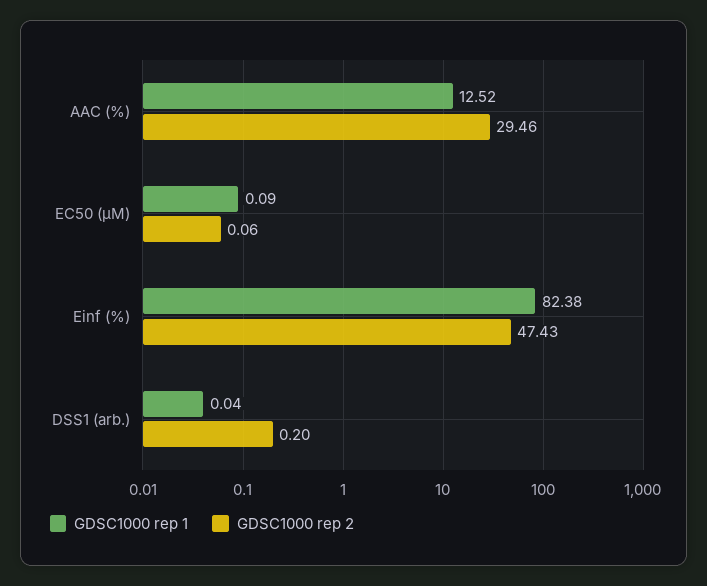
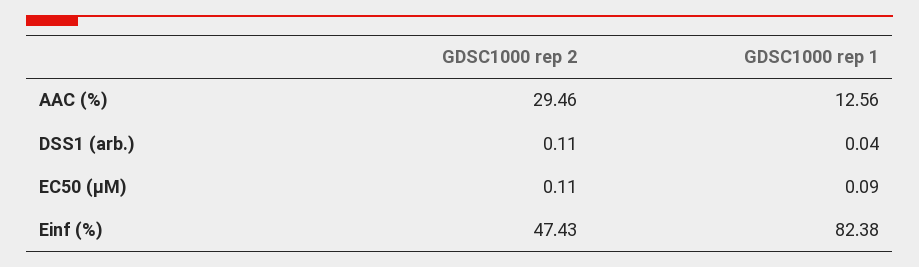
GDSC1000 rep 1, AAC (%): 12.52 -> 12.56
GDSC1000 rep 2, EC50 (µM): 0.06 -> 0.11
GDSC1000 rep 2, DSS1 (arb.): 0.2 -> 0.11

